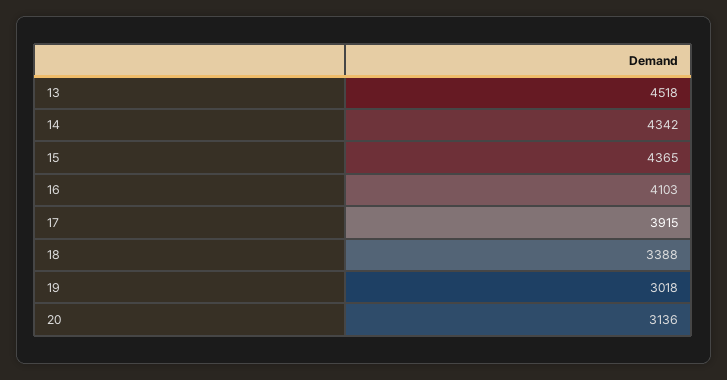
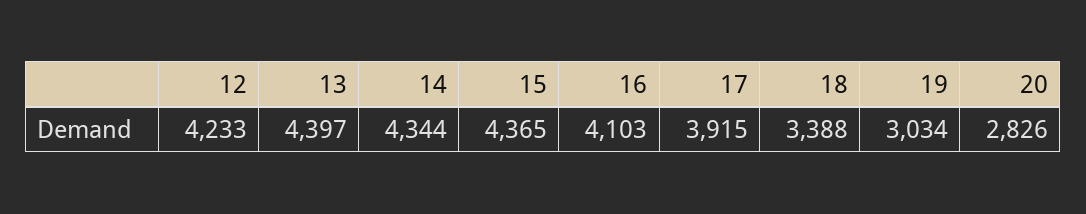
13: 4518 -> 4397
14: 4342 -> 4344
19: 3018 -> 3034
20: 3136 -> 2826
12: none -> 4233

